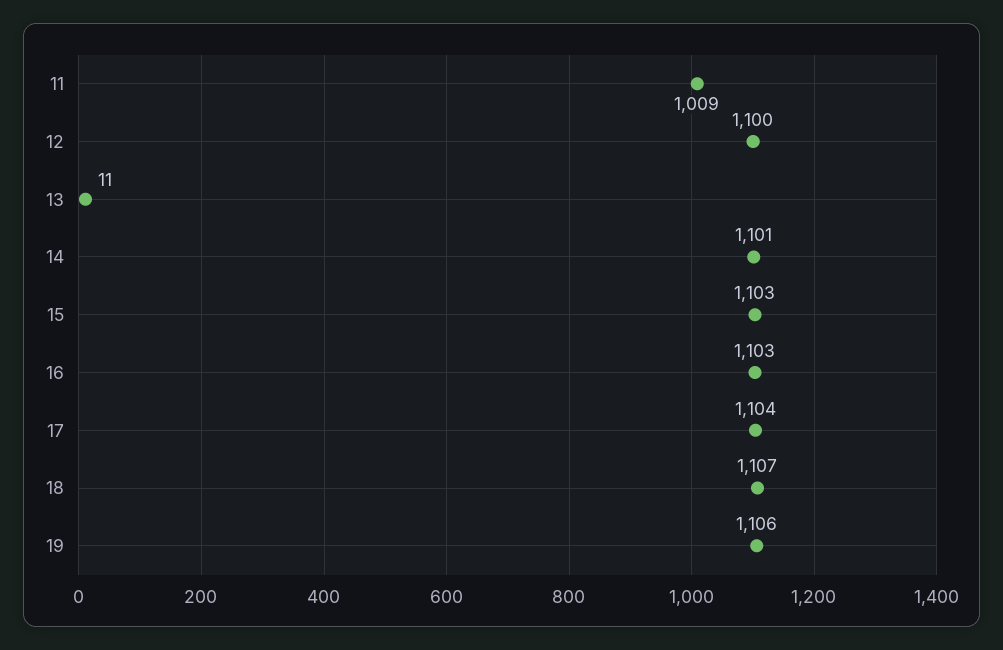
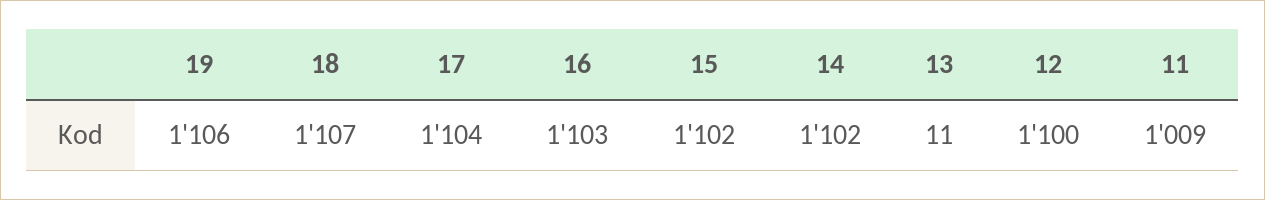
14: 1101 -> 1102
15: 1103 -> 1102

